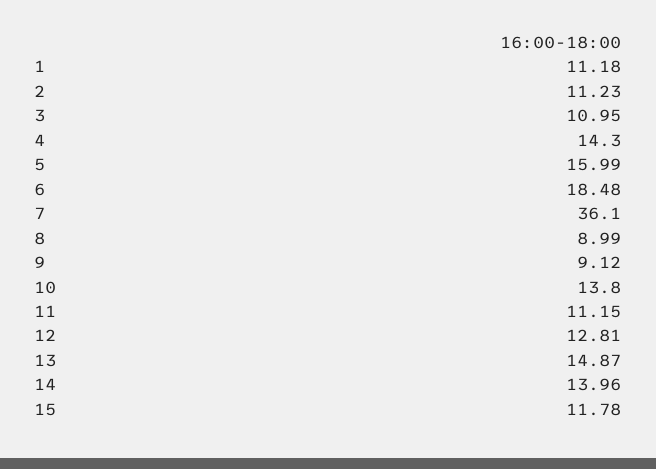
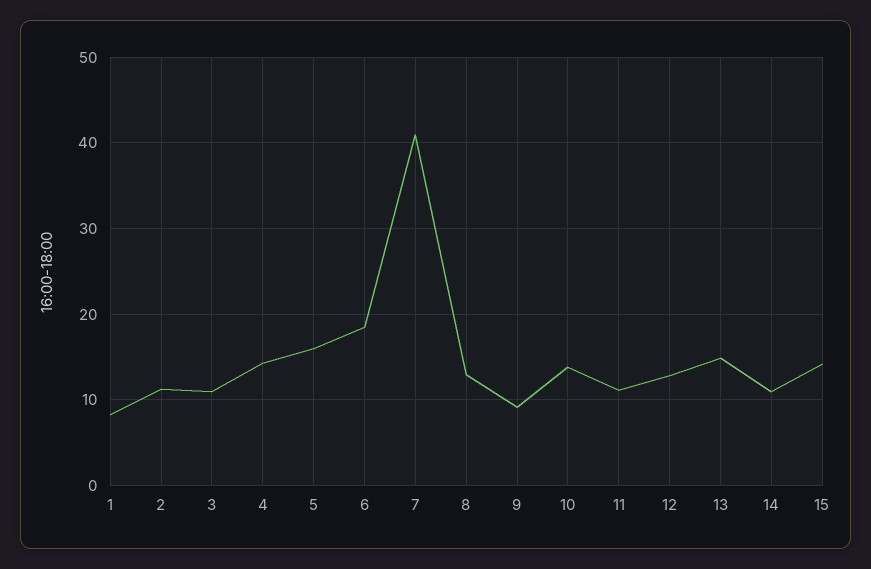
1: 11.18 -> 8
7: 36.1 -> 41
8: 8.99 -> 13
14: 13.96 -> 11
15: 11.78 -> 14

